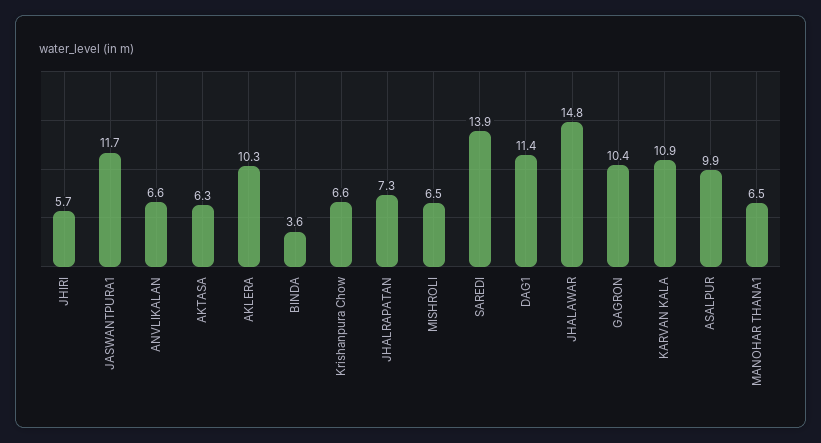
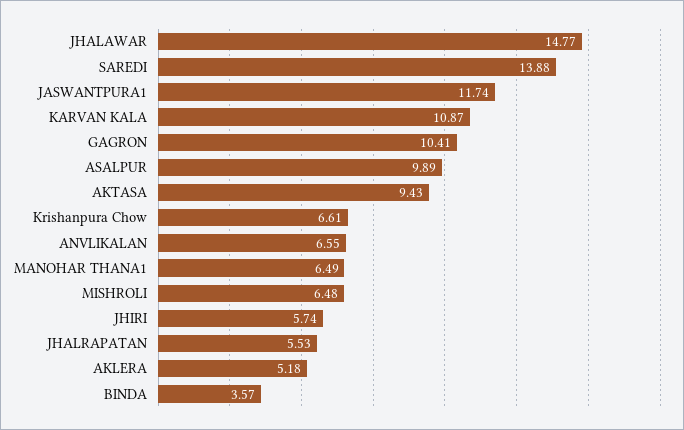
AKTASA: 6.3 -> 9.43
AKLERA: 10.3 -> 5.18
JHALRAPATAN: 7.3 -> 5.53
DAG1: 11.4 -> none

